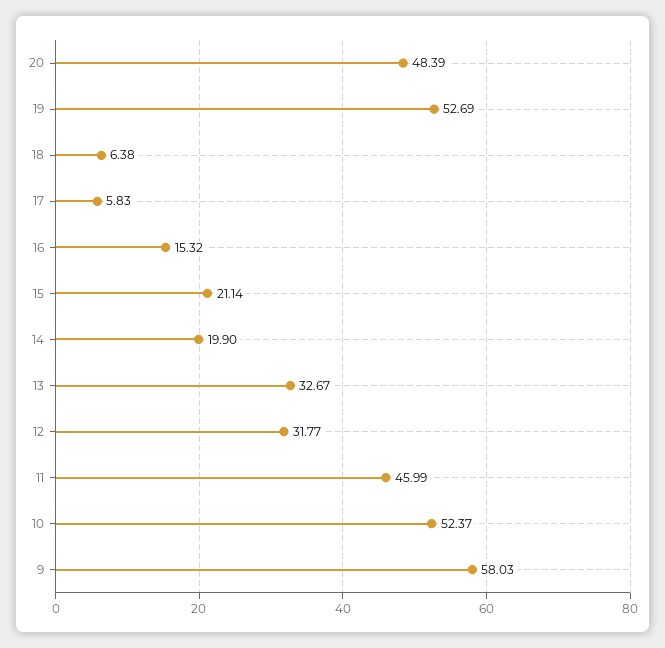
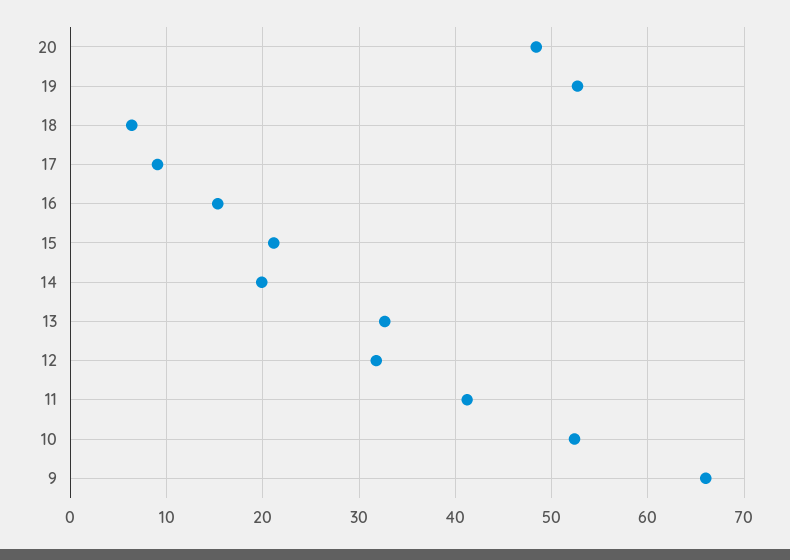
17: 5.83 -> 9
11: 45.99 -> 41
9: 58.03 -> 66

